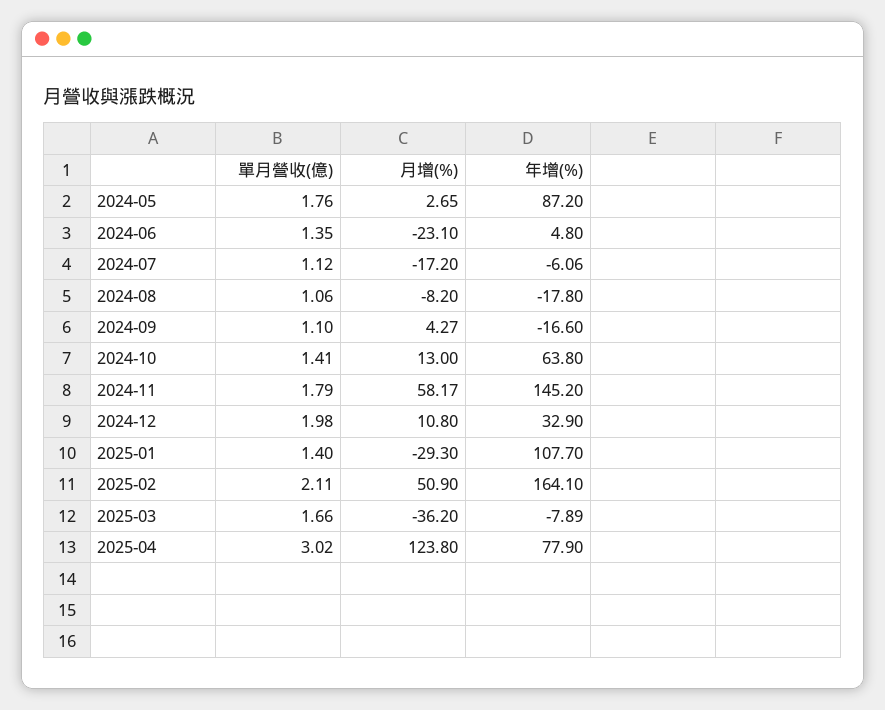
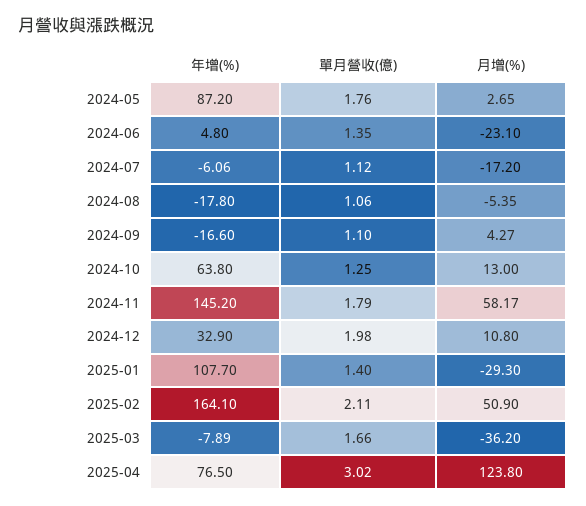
月增(%), 2024-08: -8.2 -> -5.35
單月營收(億), 2024-10: 1.41 -> 1.25
年增(%), 2025-04: 77.9 -> 76.5

